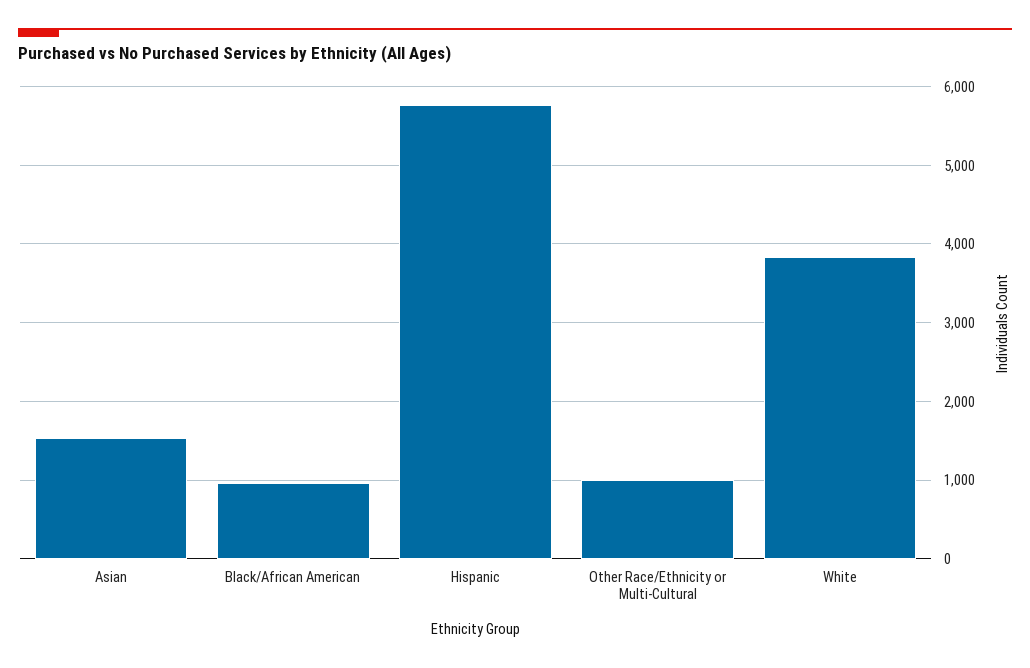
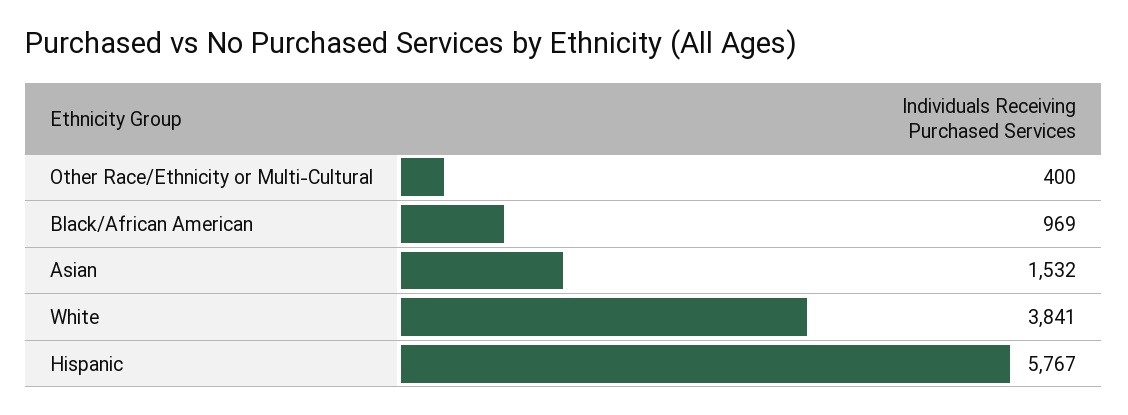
Other Race/Ethnicity or Multi-Cultural: 1000 -> 400

